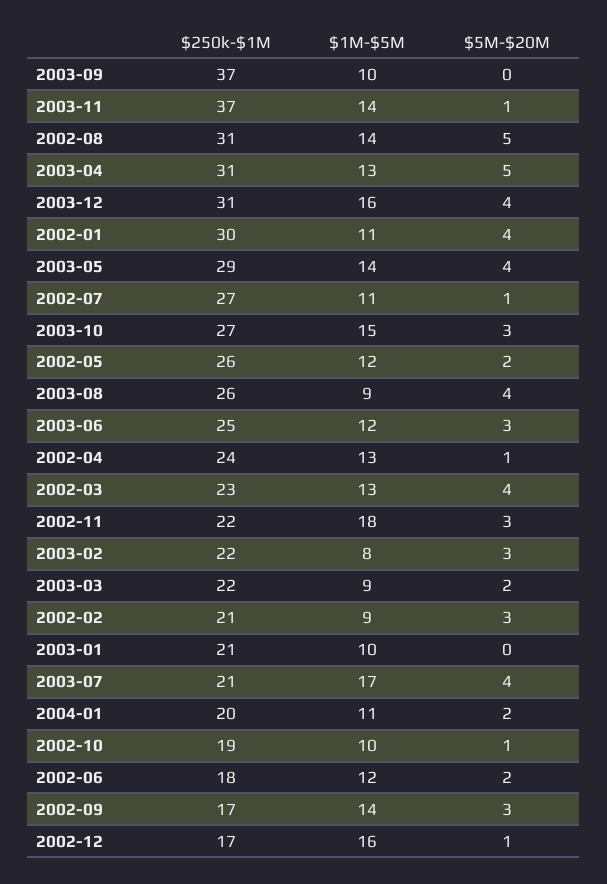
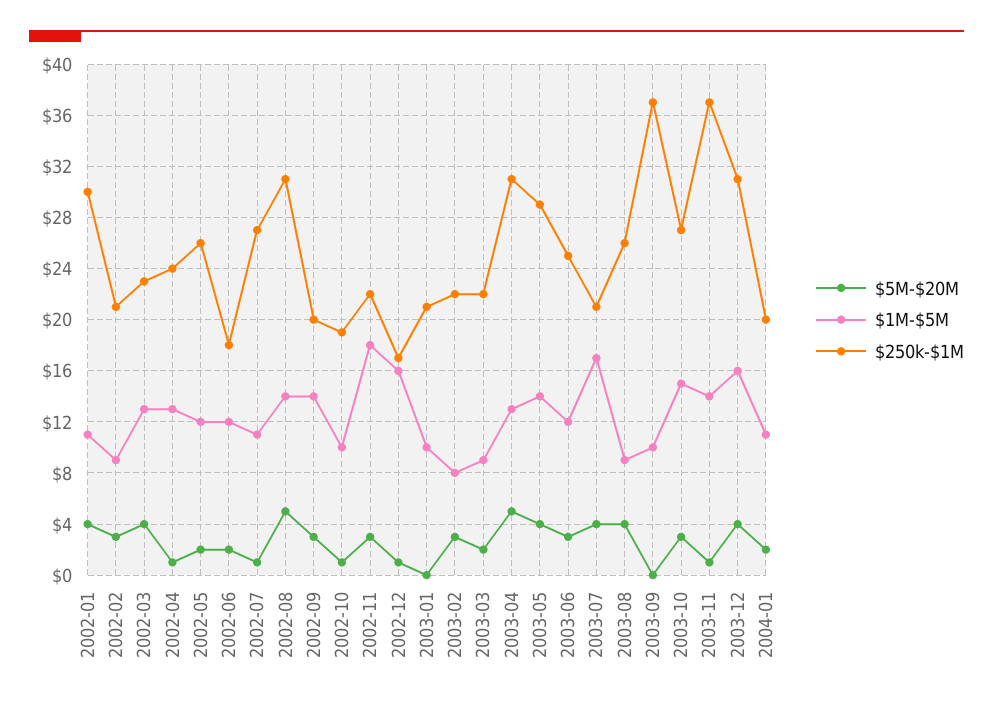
$250k-$1M, 2002-09: 17 -> 20

